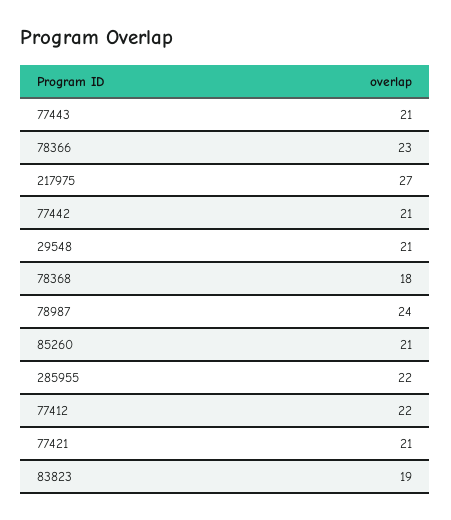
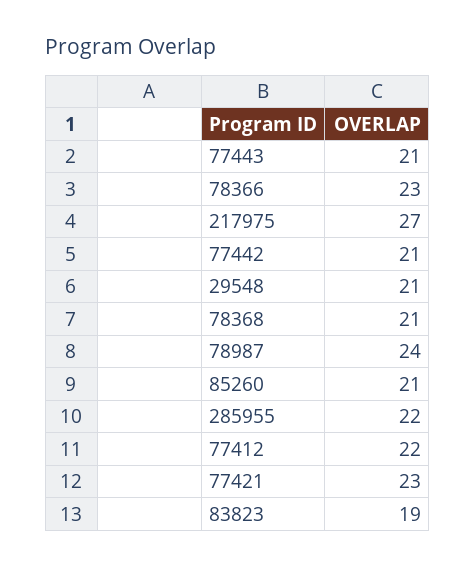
78368: 18 -> 21
77421: 21 -> 23

